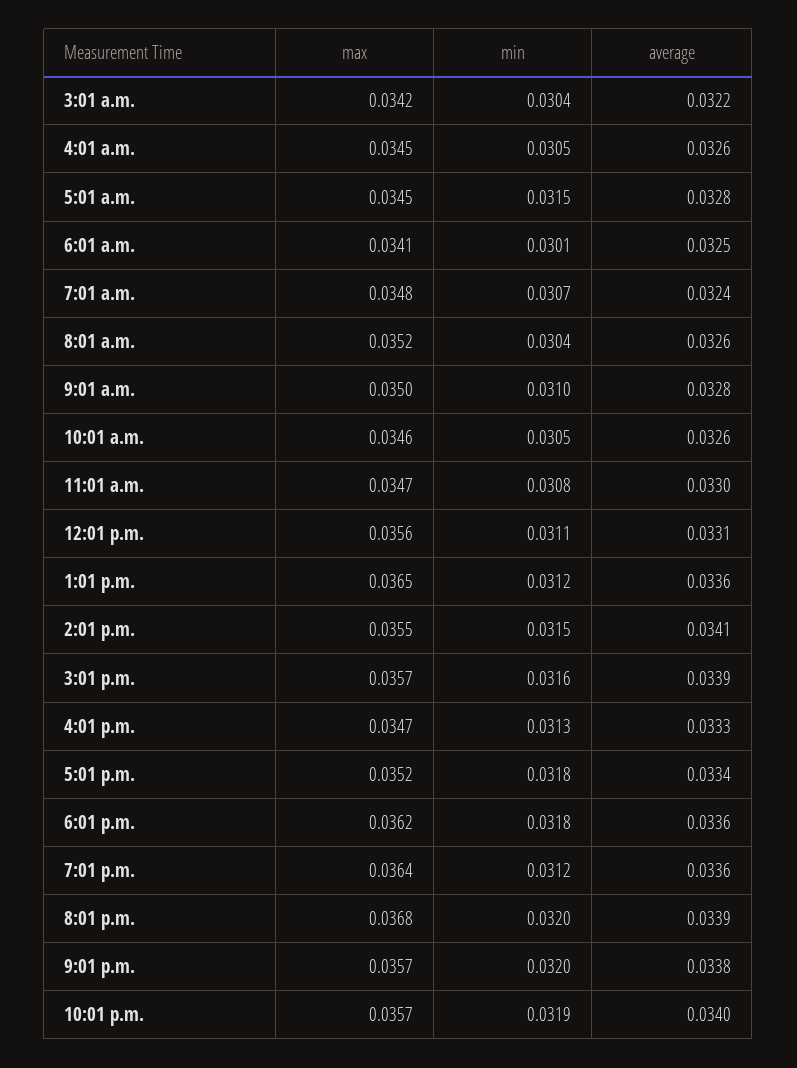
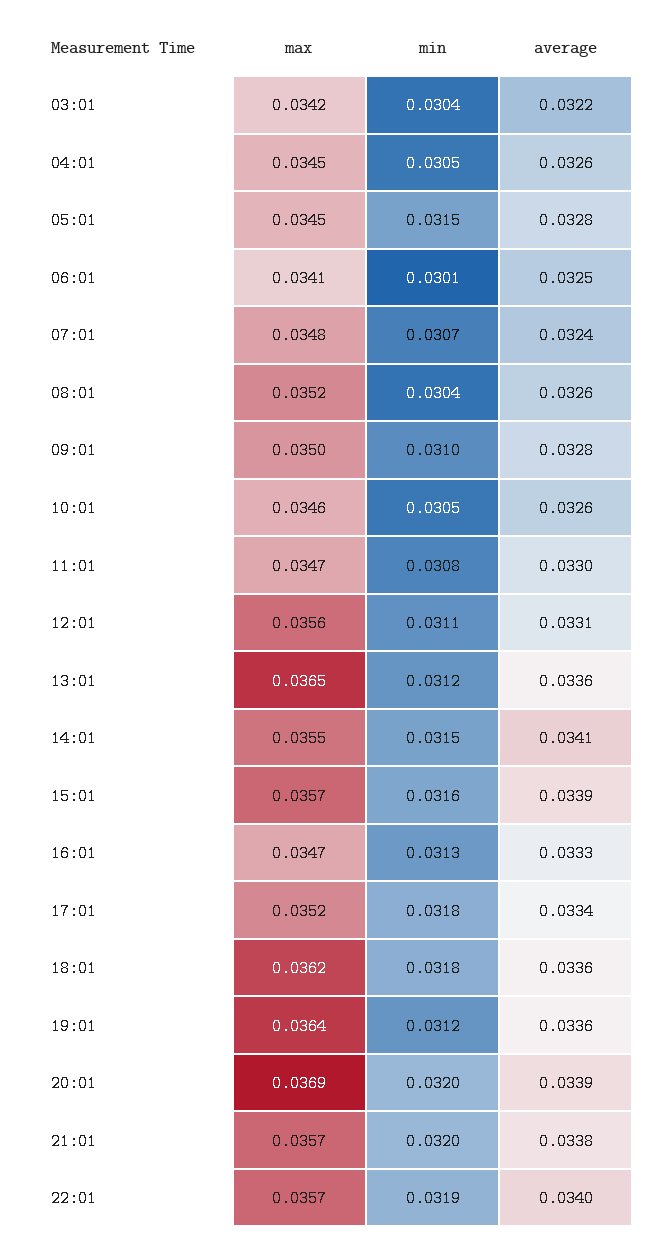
max, 8:01 p.m.: 0.0368 -> 0.0369

